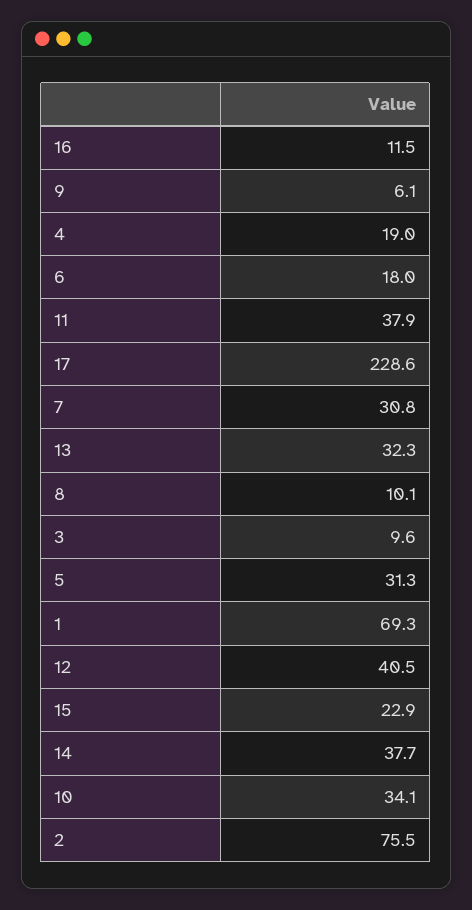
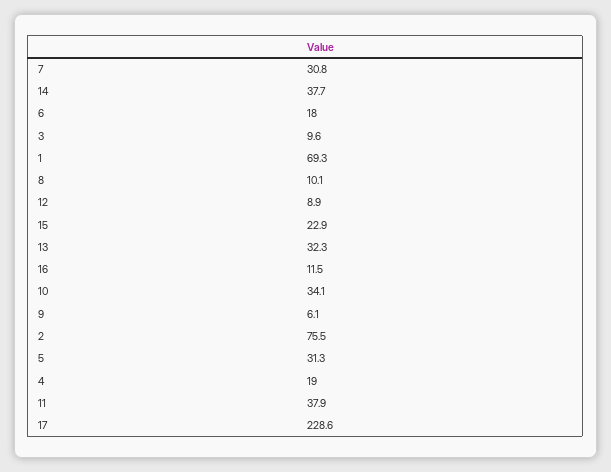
12: 40.5 -> 8.9

